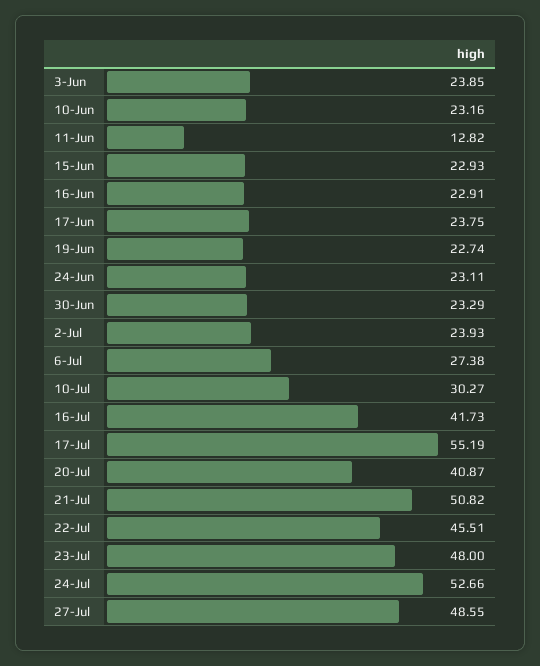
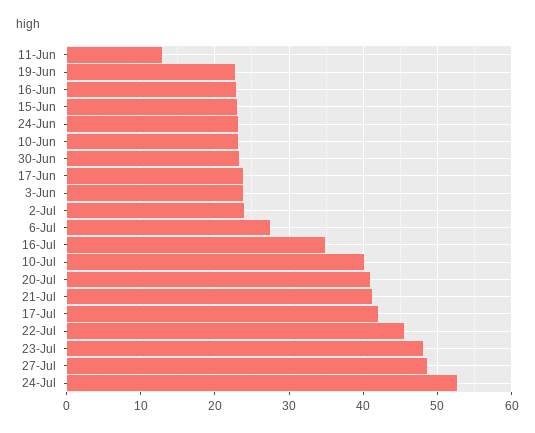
10-Jul: 30.27 -> 40
16-Jul: 41.73 -> 35
17-Jul: 55.19 -> 42
21-Jul: 50.82 -> 41

